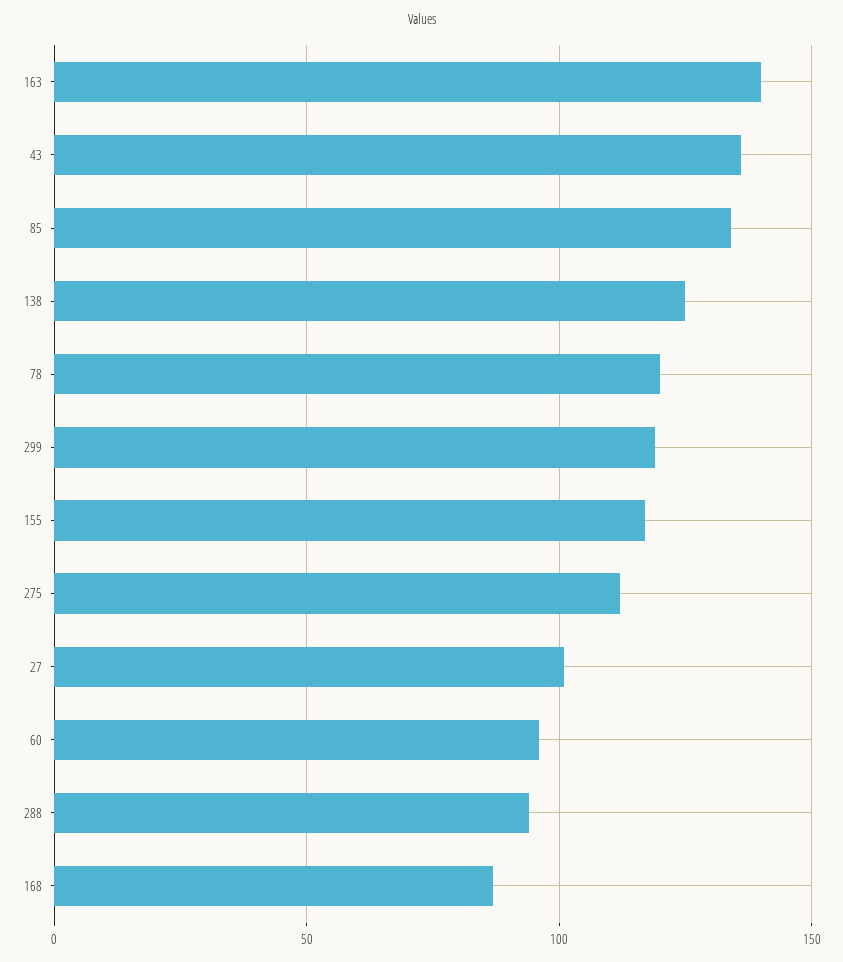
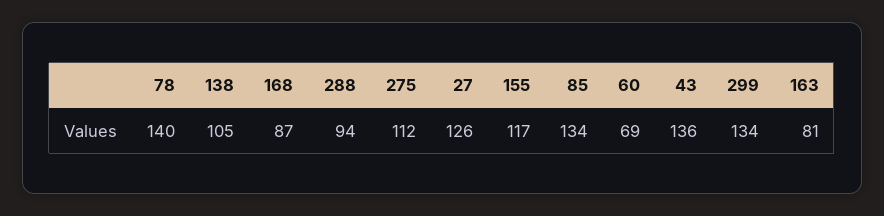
163: 140 -> 81
138: 125 -> 105
78: 120 -> 140
299: 120 -> 134
27: 100 -> 126
60: 95 -> 69

